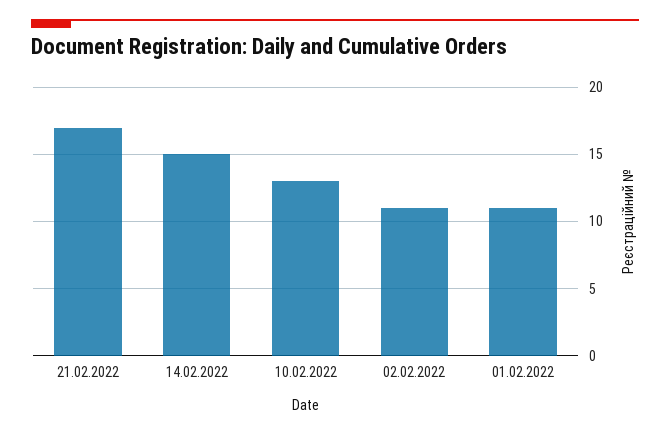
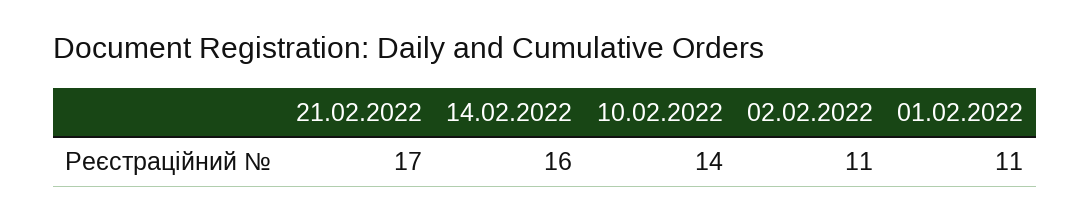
14.02.2022: 15 -> 16
10.02.2022: 13 -> 14

